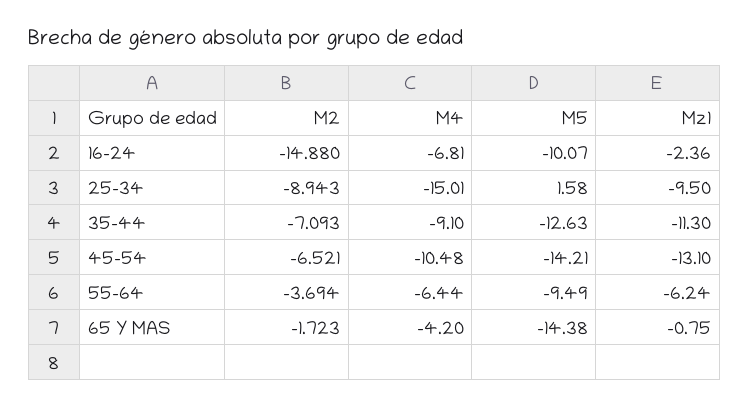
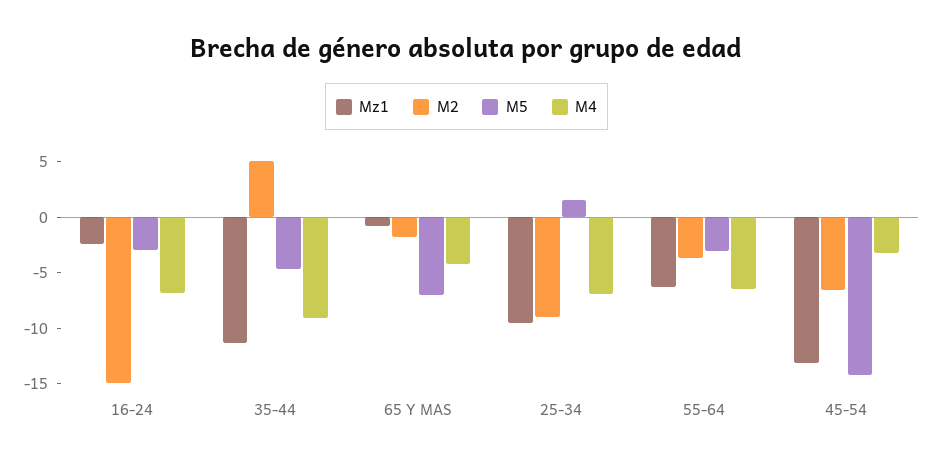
M5, 16-24: -10.07 -> -3
M4, 25-34: -15.01 -> -7
M2, 35-44: -7.093 -> 5
M5, 35-44: -12.63 -> -5
M4, 45-54: -10.48 -> -3
M5, 55-64: -9.49 -> -3
M5, 65 Y MAS: -14.38 -> -7

